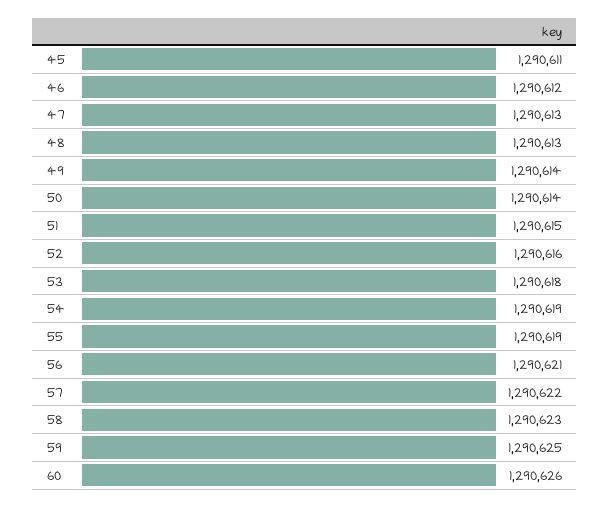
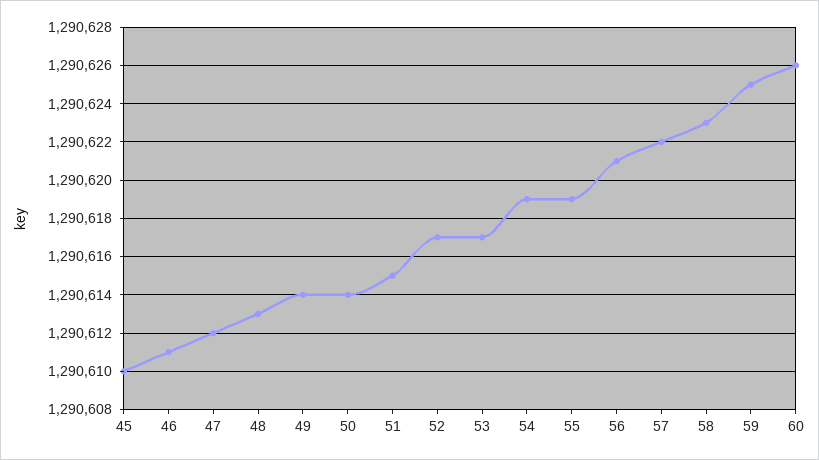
45: 1290611 -> 1290610
46: 1290612 -> 1290611
47: 1290613 -> 1290612
52: 1290616 -> 1290617
53: 1290618 -> 1290617

